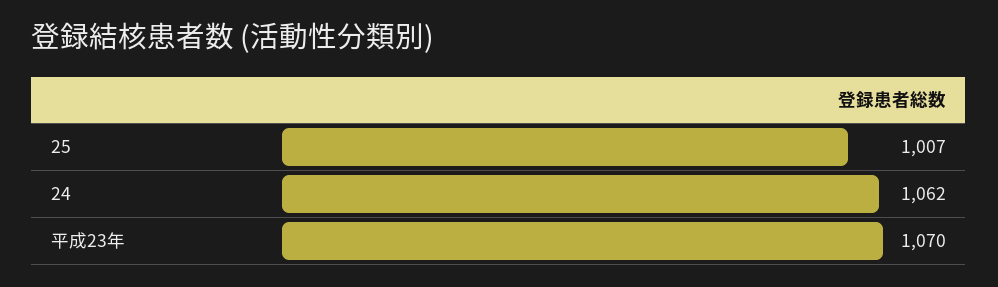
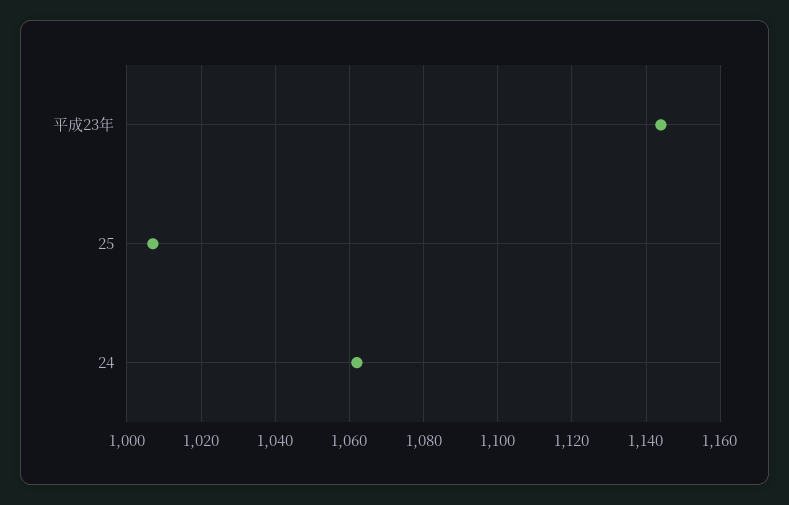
平成23年: 1070 -> 1145

